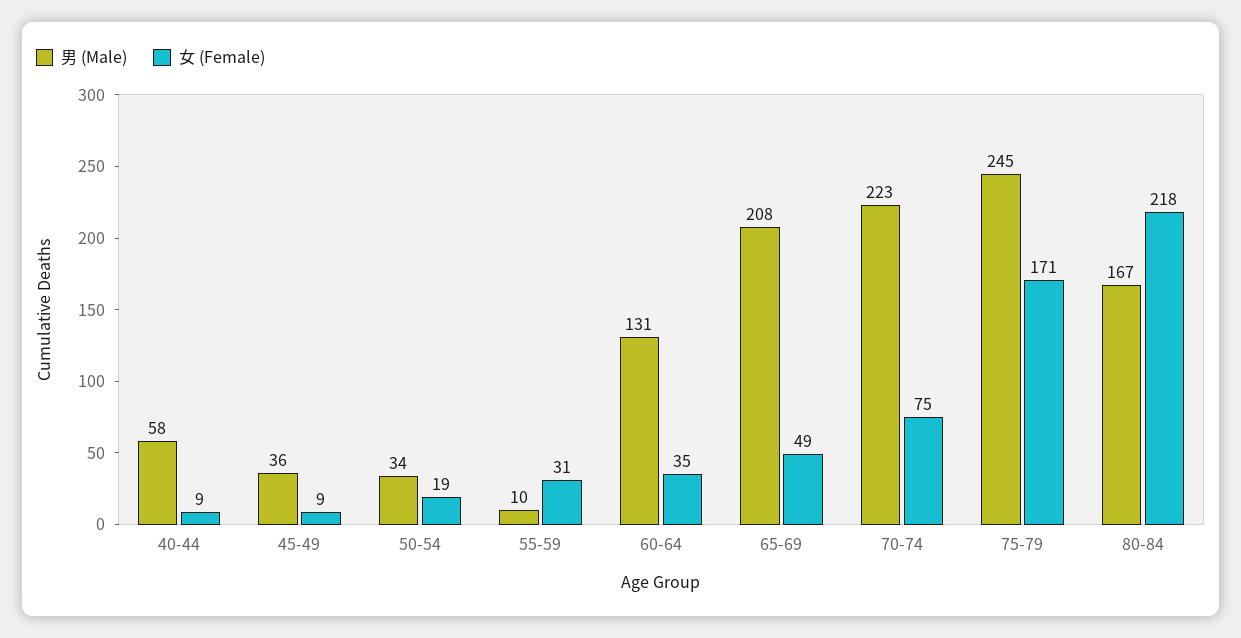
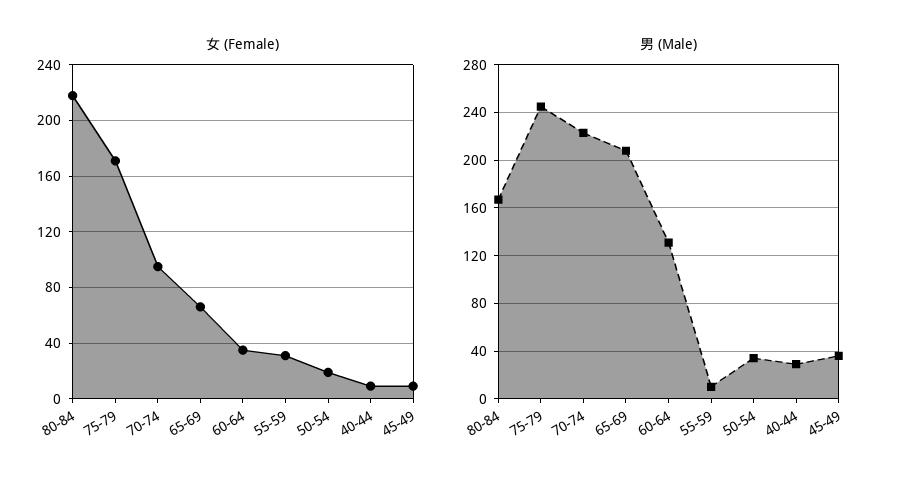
男 (Male), 40-44: 58 -> 30
女 (Female), 65-69: 49 -> 65
女 (Female), 70-74: 75 -> 95

